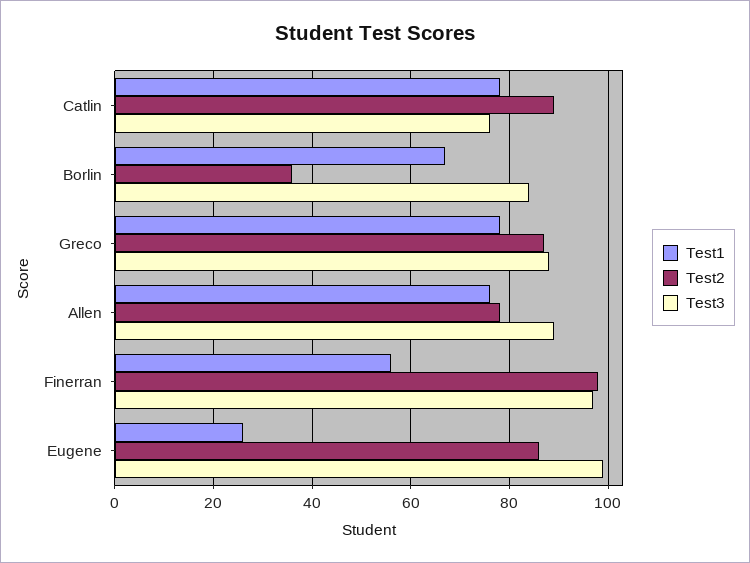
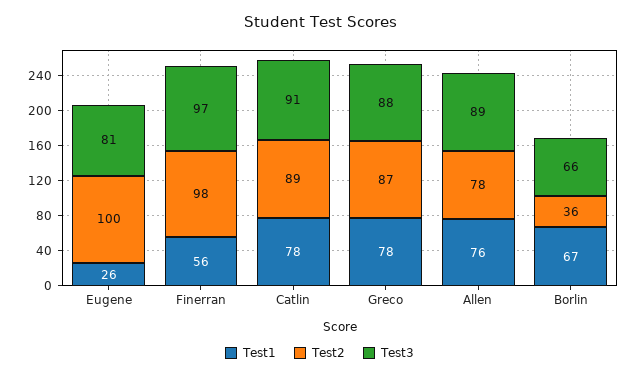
Test3, Catlin: 75 -> 91
Test3, Borlin: 85 -> 66
Test2, Eugene: 85 -> 100
Test3, Eugene: 100 -> 81

